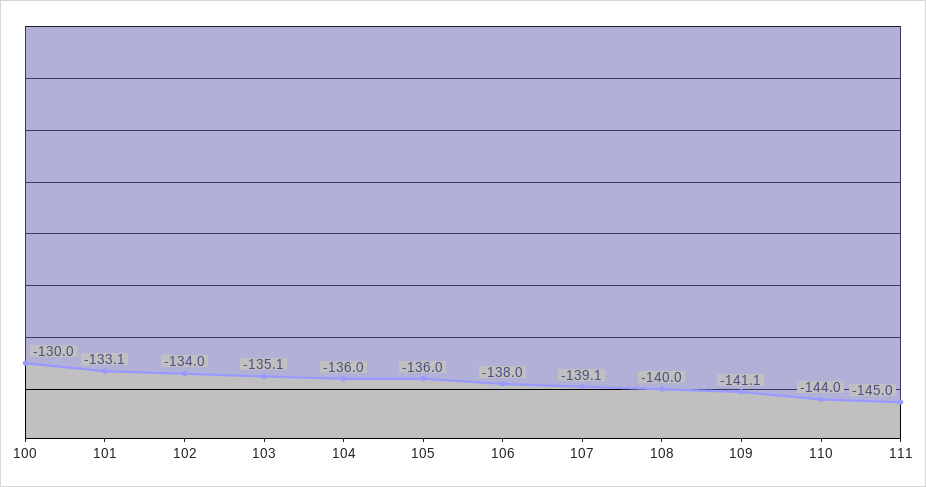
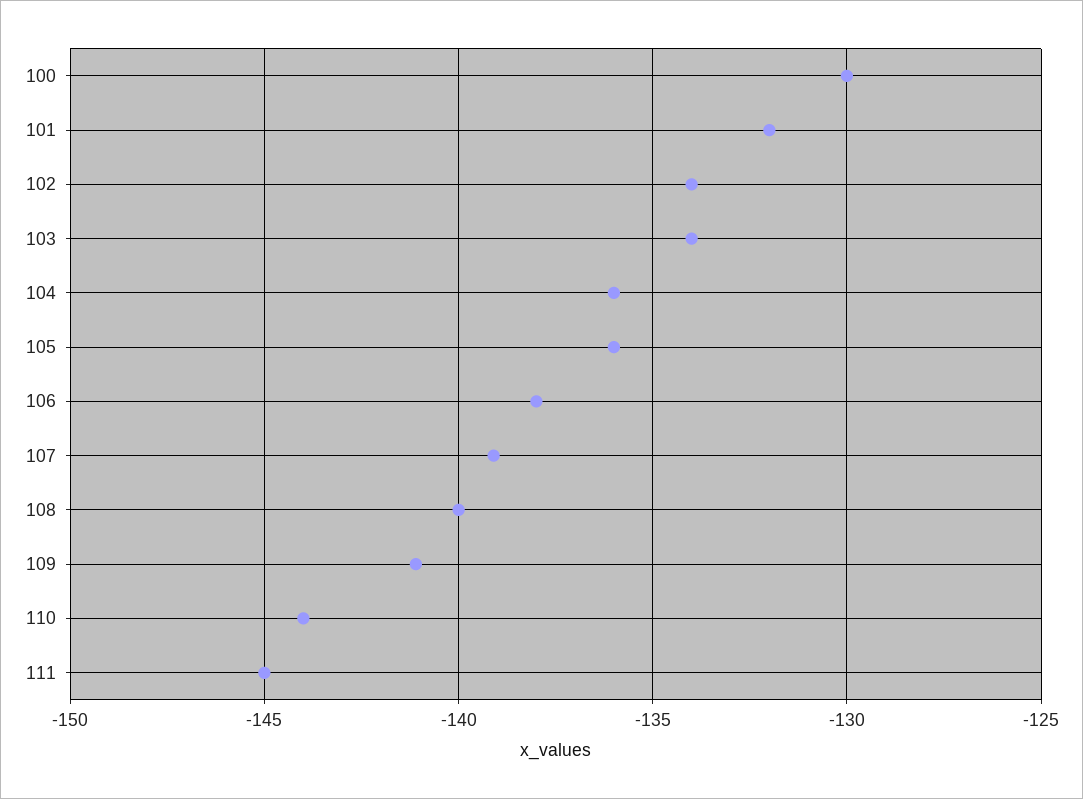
101: -133.1 -> -132
103: -135.1 -> -134

